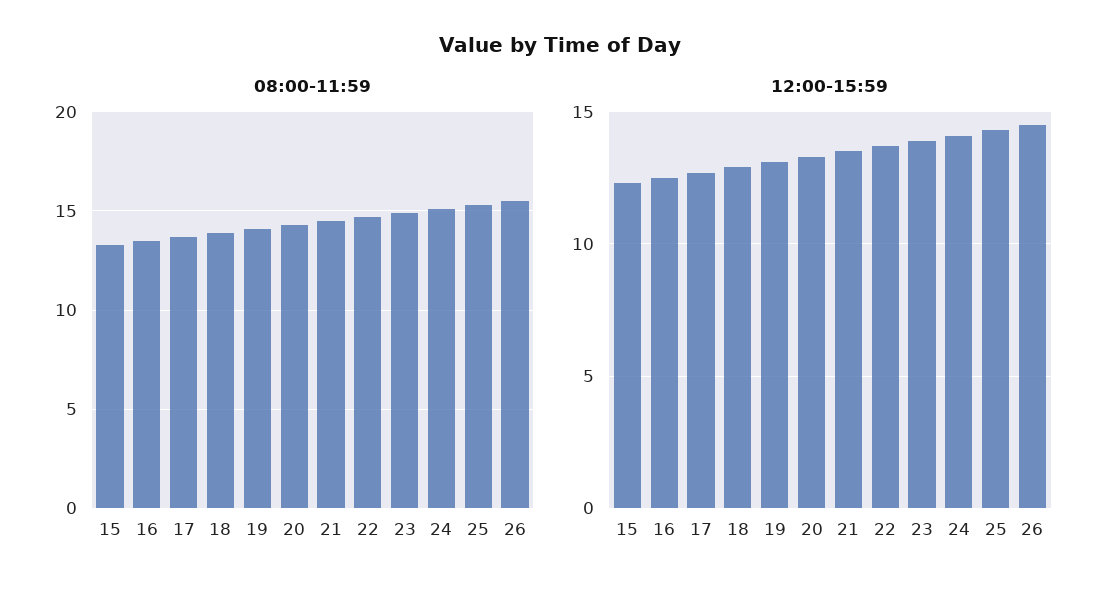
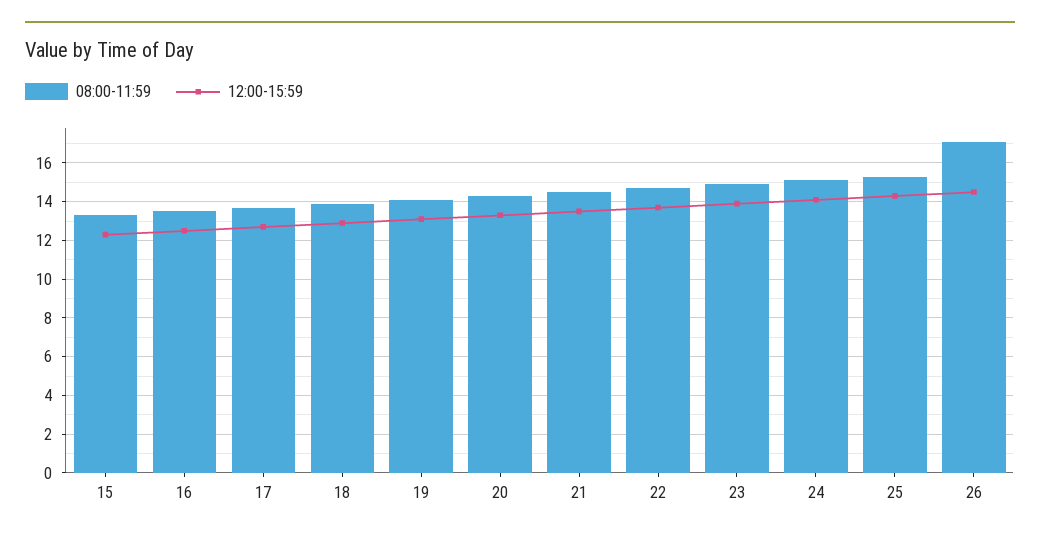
08:00-11:59, 26: 15.5 -> 17

